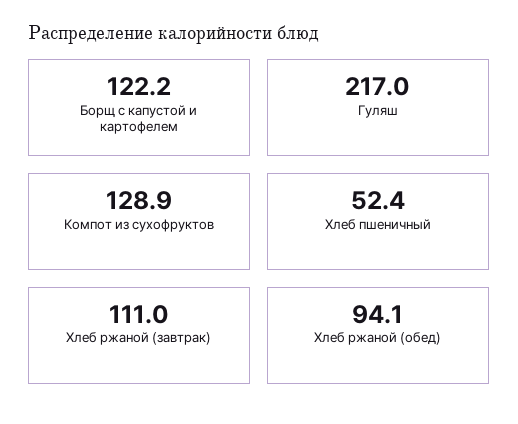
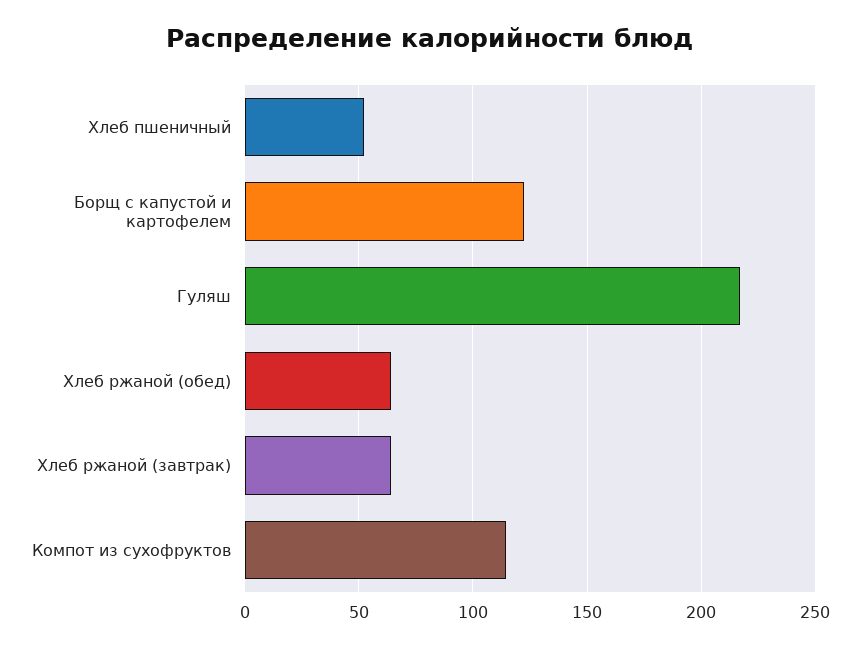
Компот из сухофруктов: 128.9 -> 115
Хлеб ржаной (завтрак): 111 -> 65
Хлеб ржаной (обед): 94.1 -> 65

